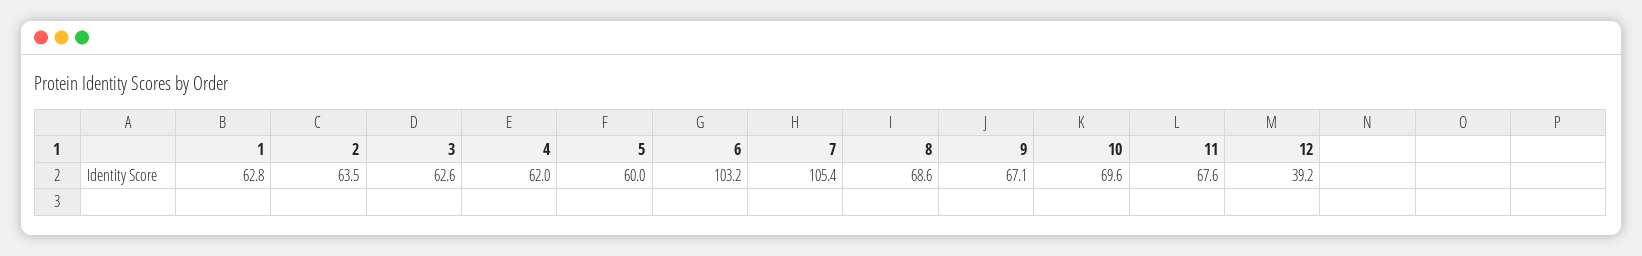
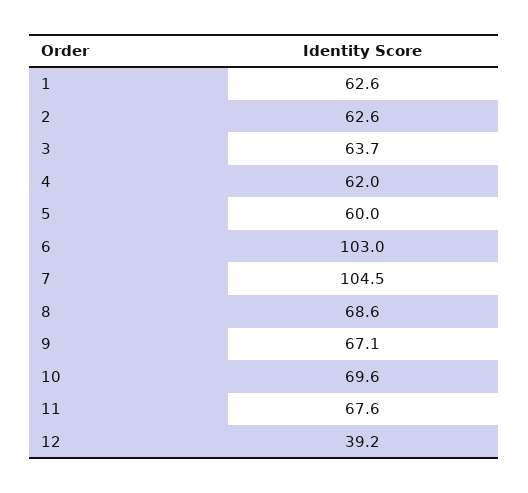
1: 62.8 -> 62.6
2: 63.5 -> 62.6
3: 62.6 -> 63.7
6: 103.2 -> 103
7: 105.4 -> 104.5

